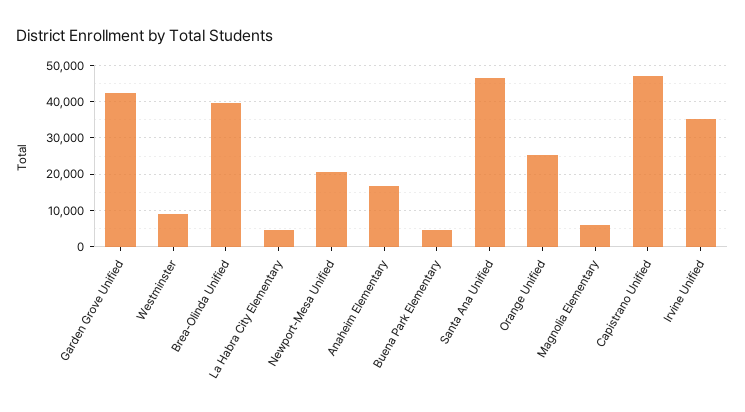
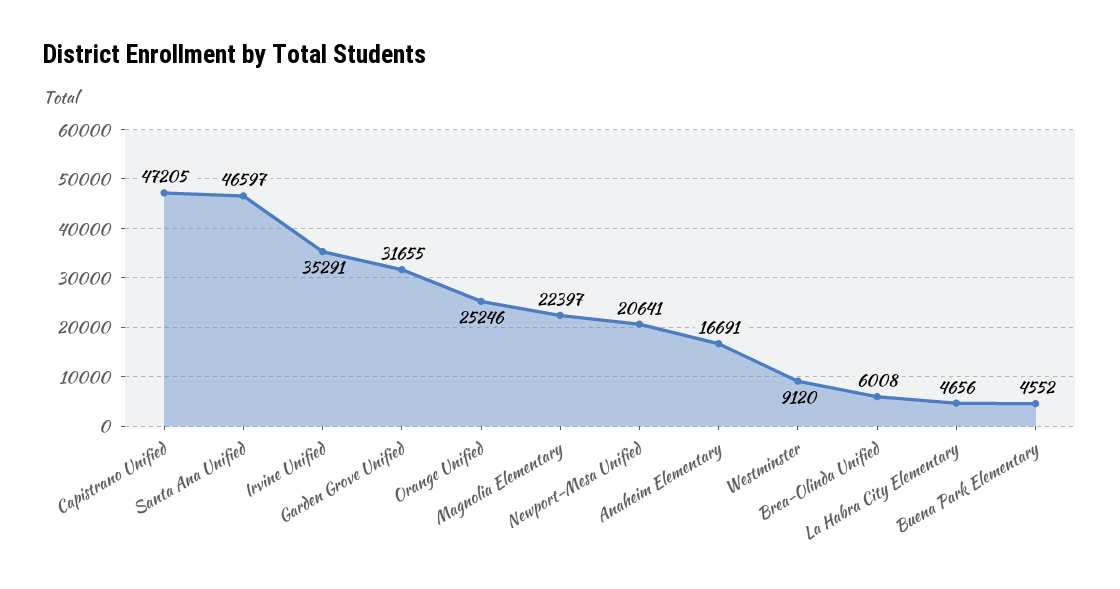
Garden Grove Unified: 42000 -> 31655
Brea-Olinda Unified: 40000 -> 6008
Magnolia Elementary: 6000 -> 22397

